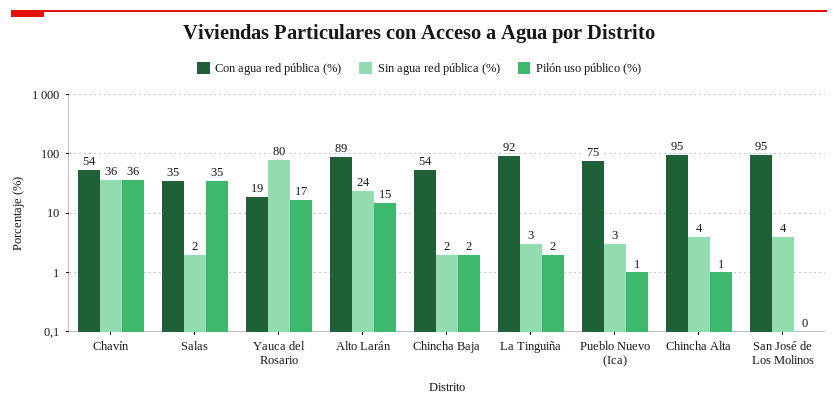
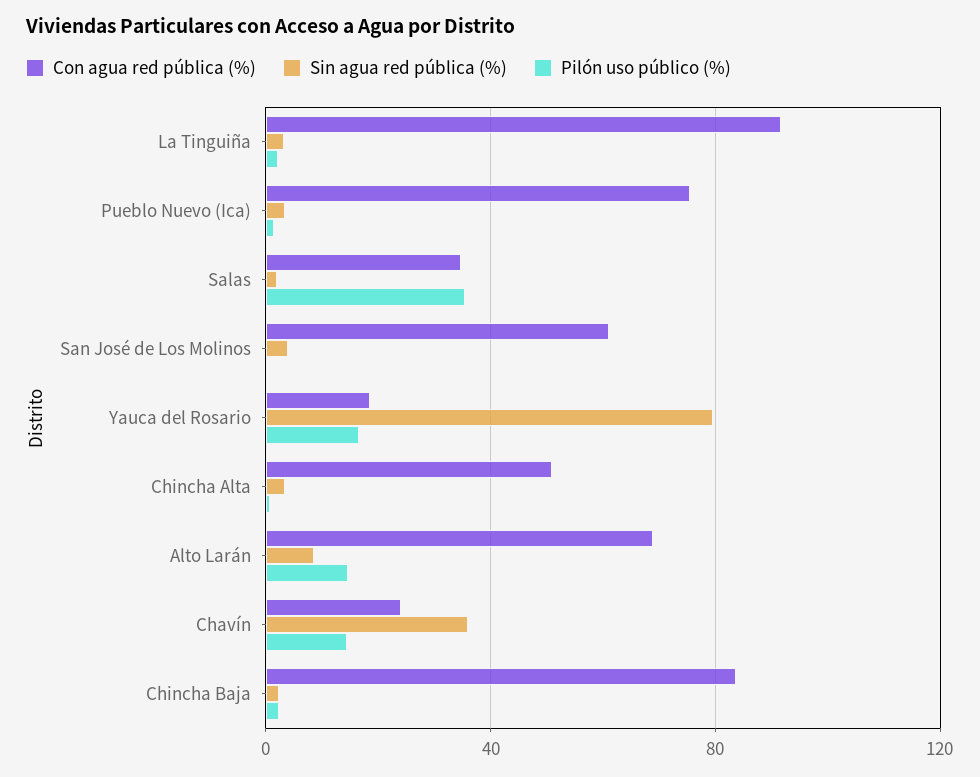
Con agua red pública (%), Chavín: 54 -> 25
Pilón uso público (%), Chavín: 36 -> 15
Con agua red pública (%), Alto Larán: 89 -> 70
Sin agua red pública (%), Alto Larán: 24 -> 10
Con agua red pública (%), Chincha Baja: 54 -> 85
Con agua red pública (%), Chincha Alta: 95 -> 50
Con agua red pública (%), San José de Los Molinos: 95 -> 60

